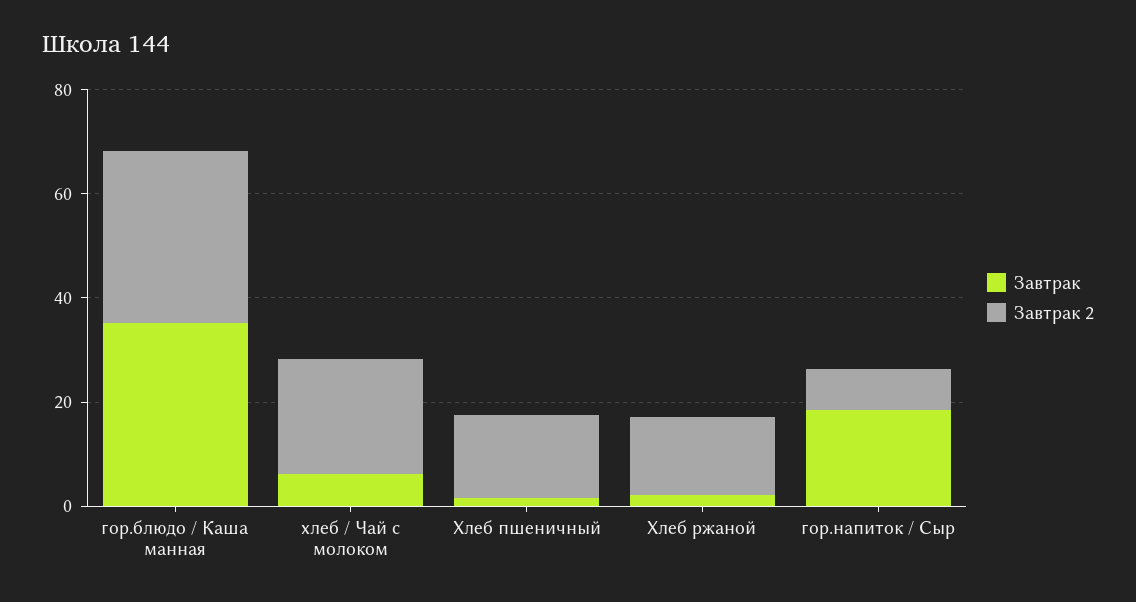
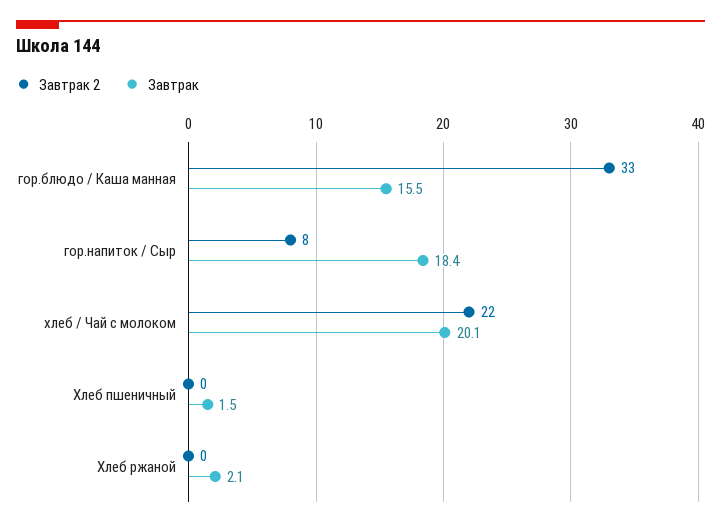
Завтрак, гор.блюдо / Каша манная: 35 -> 15.5
Завтрак, хлеб / Чай с молоком: 5 -> 20.1
Завтрак 2, Хлеб пшеничный: 15 -> 0
Завтрак 2, Хлеб ржаной: 15 -> 0

